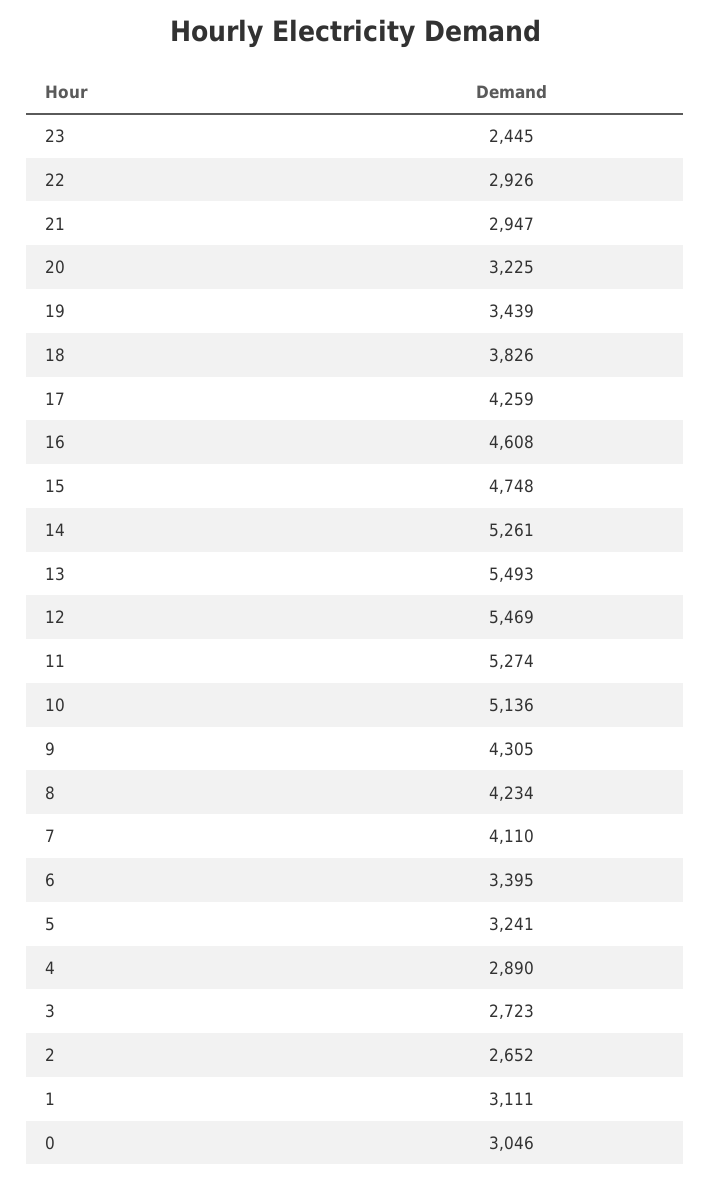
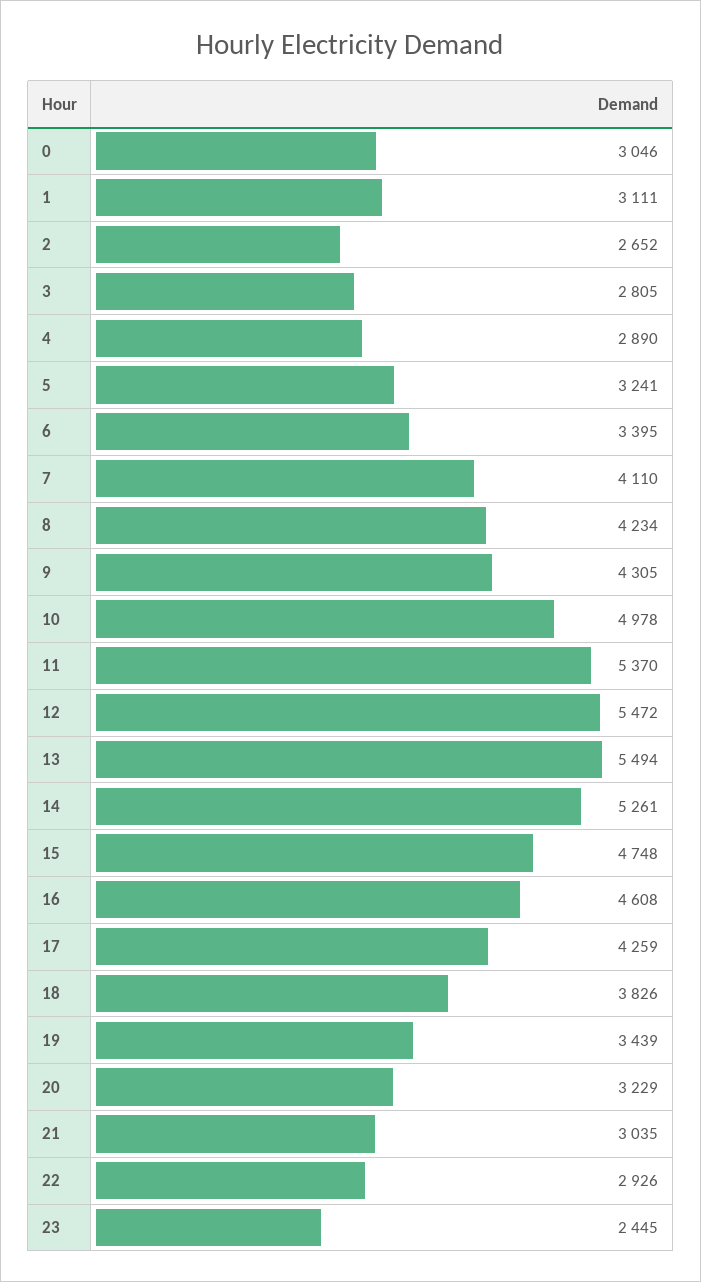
21: 2947 -> 3035
20: 3225 -> 3229
13: 5493 -> 5494
12: 5469 -> 5472
11: 5274 -> 5370
10: 5136 -> 4978
3: 2723 -> 2805

